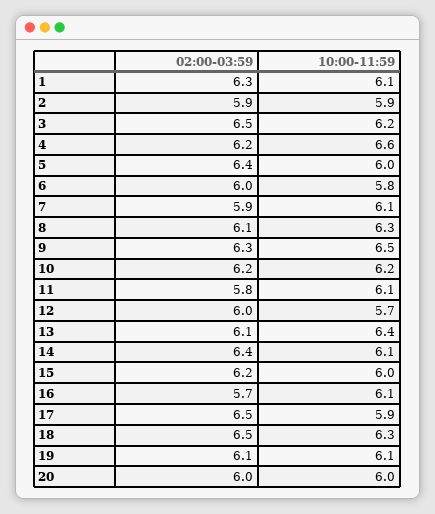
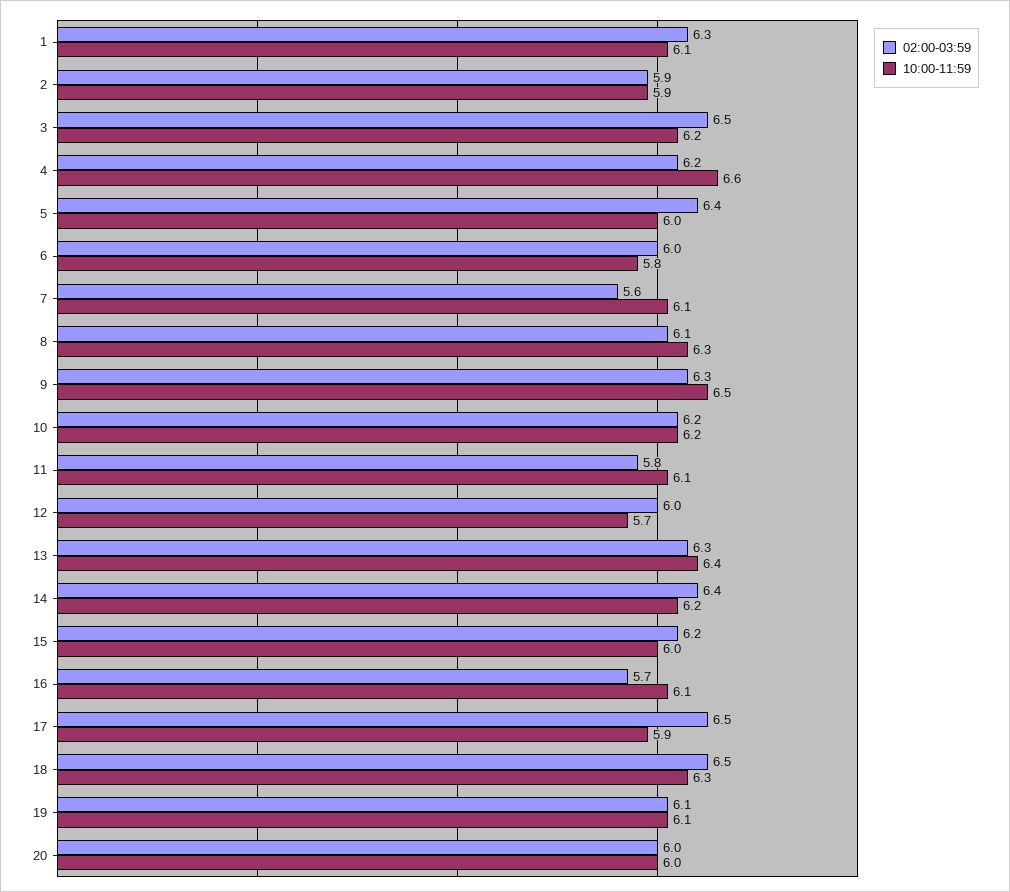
02:00-03:59, 7: 5.9 -> 5.6
02:00-03:59, 13: 6.1 -> 6.3
10:00-11:59, 14: 6.1 -> 6.2

